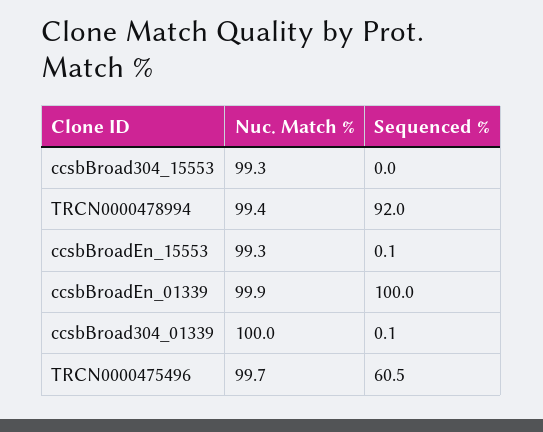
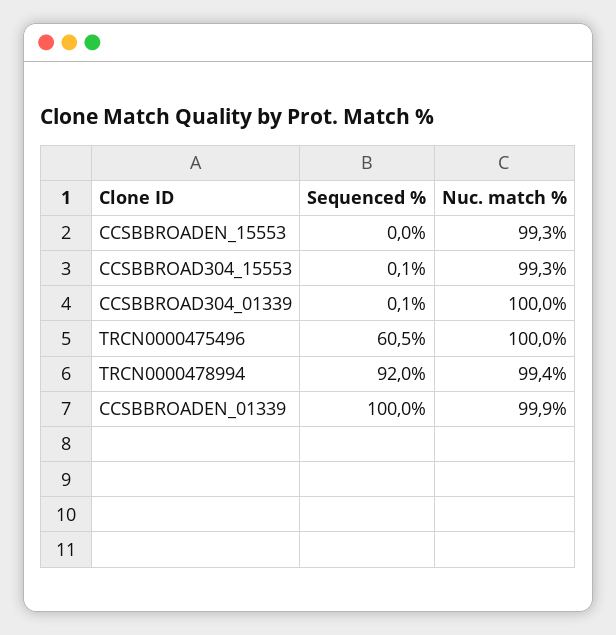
Sequenced %, ccsbBroad304_15553: 0 -> 0.1
Sequenced %, ccsbBroadEn_15553: 0.1 -> 0
Nuc. Match %, TRCN0000475496: 99.7 -> 100

